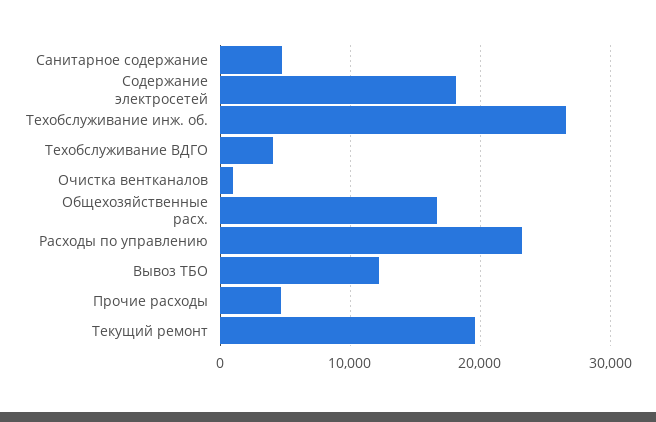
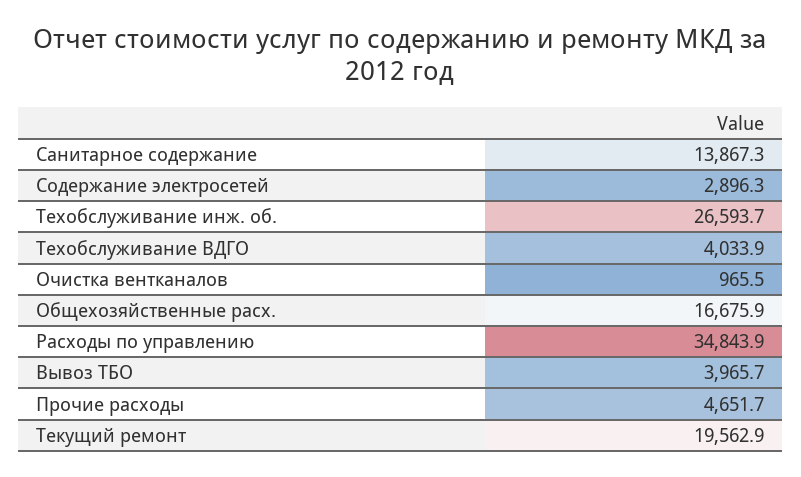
Санитарное содержание: 5000 -> 13867.3
Содержание электросетей: 18000 -> 2896.3
Расходы по управлению: 23000 -> 34843.9
Вывоз ТБО: 12000 -> 3965.7

